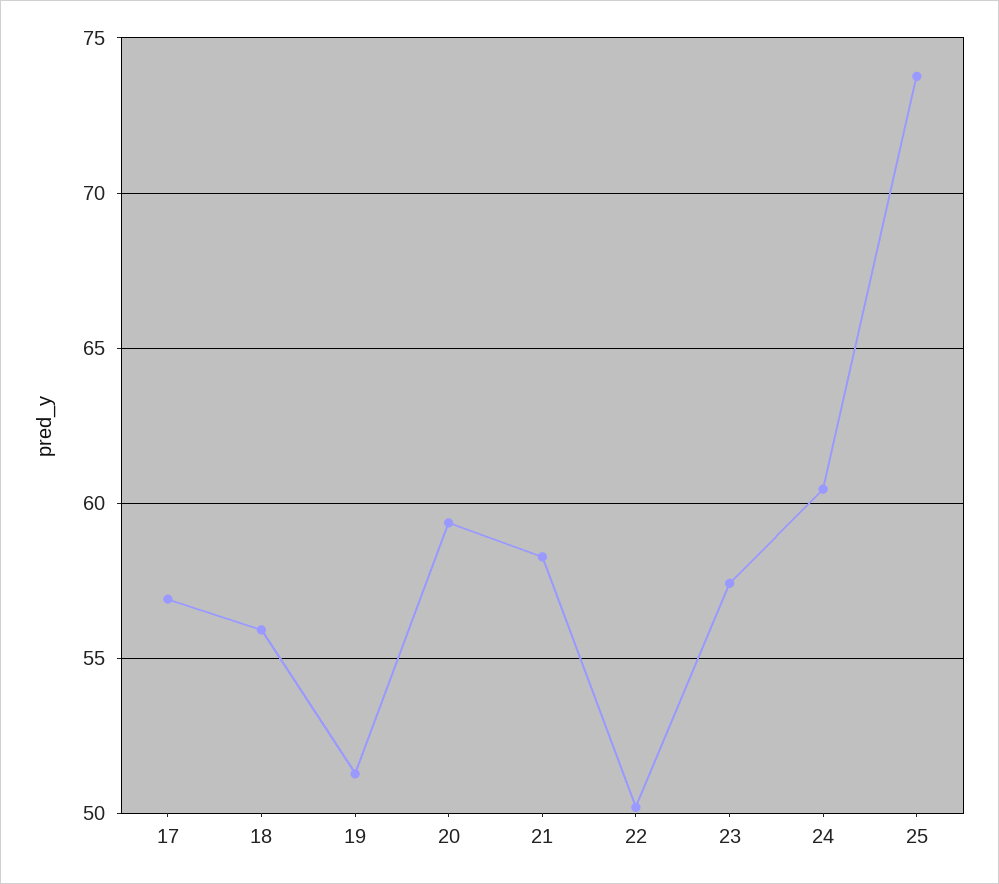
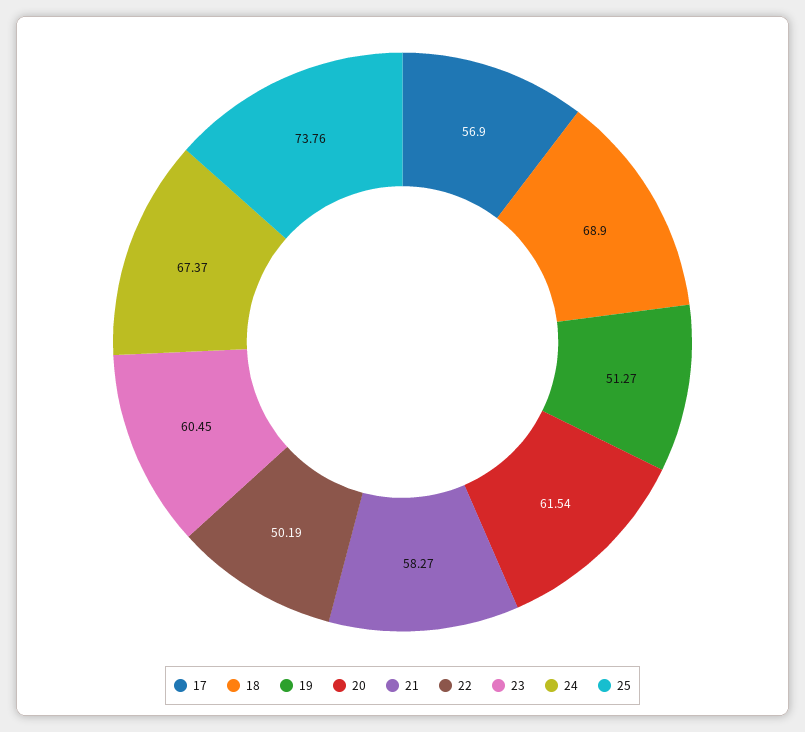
18: 56 -> 68.9
20: 59.5 -> 61.54
23: 57.5 -> 60.45
24: 60.5 -> 67.37

